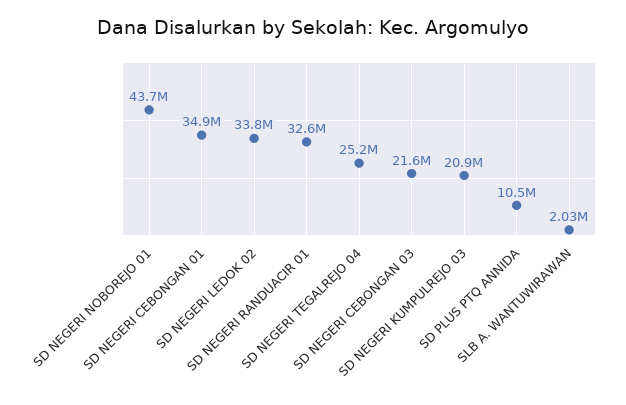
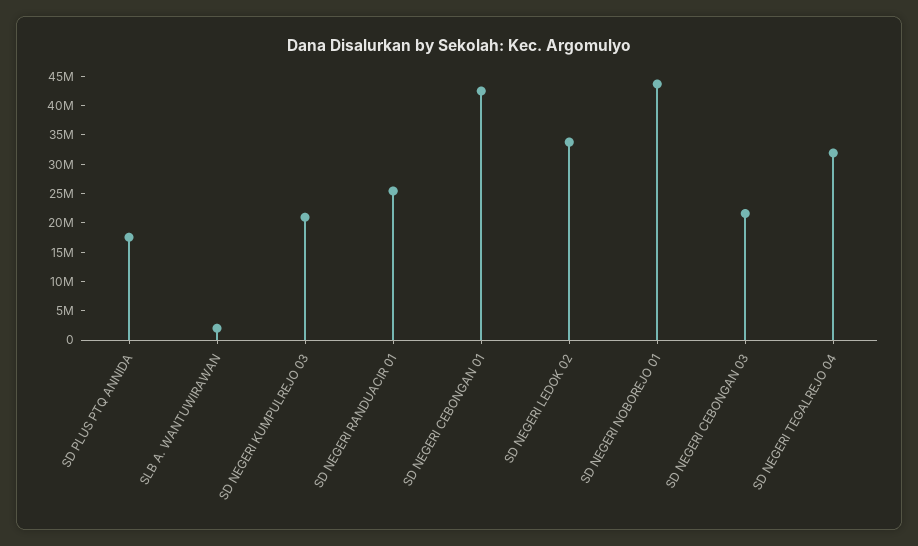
SD NEGERI CEBONGAN 01: 34900000 -> 42500000
SD NEGERI RANDUACIR 01: 32600000 -> 25000000
SD NEGERI TEGALREJO 04: 25200000 -> 32500000
SD PLUS PTQ ANNIDA: 10500000 -> 17500000

